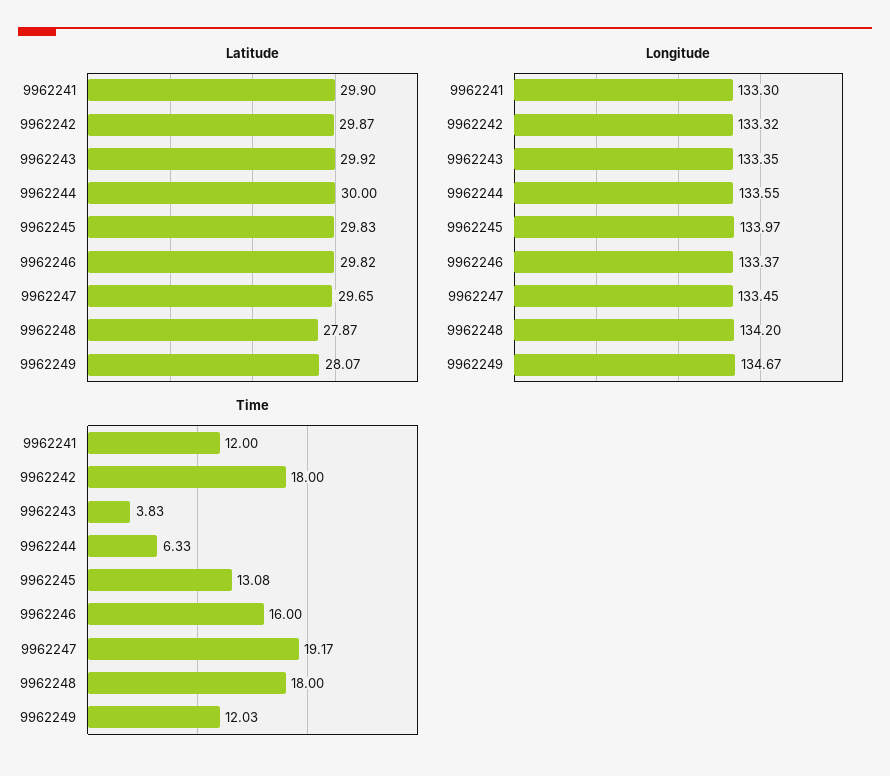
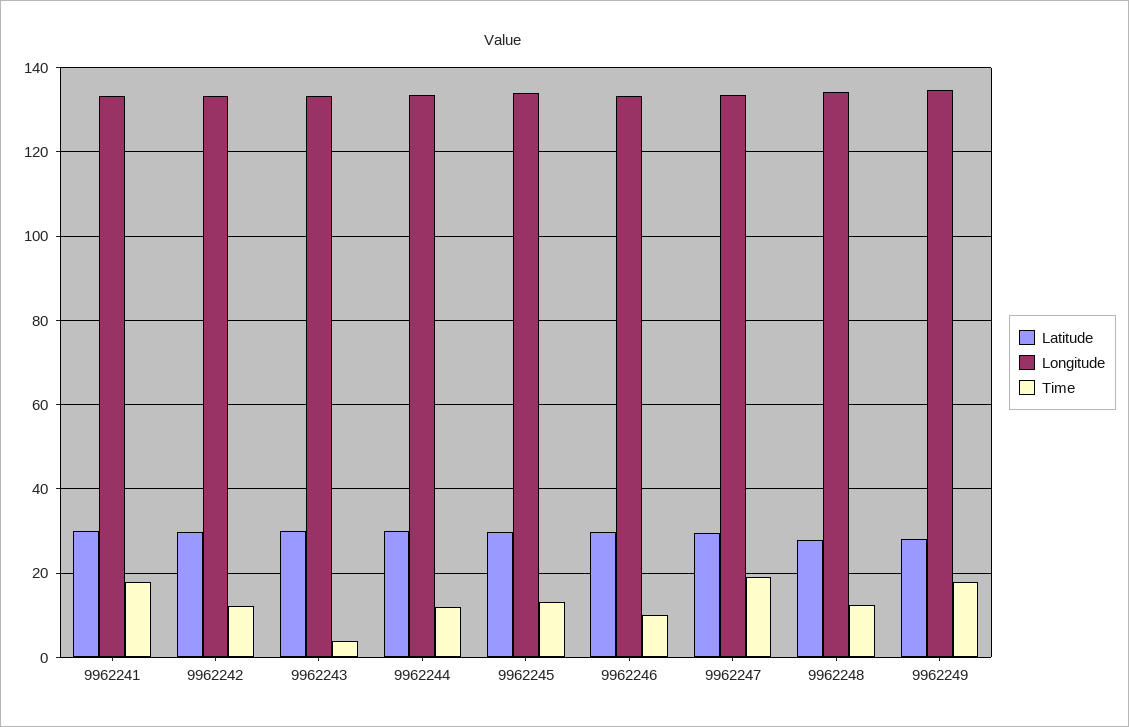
Time, 9962241: 12 -> 18
Time, 9962242: 18 -> 12
Time, 9962244: 6.33 -> 12
Time, 9962246: 16 -> 10
Time, 9962248: 18 -> 12
Time, 9962249: 12.03 -> 18

